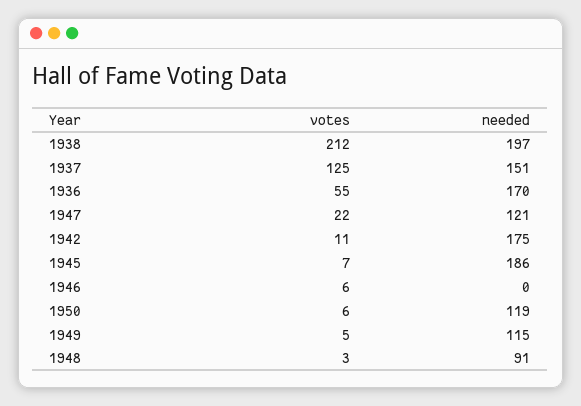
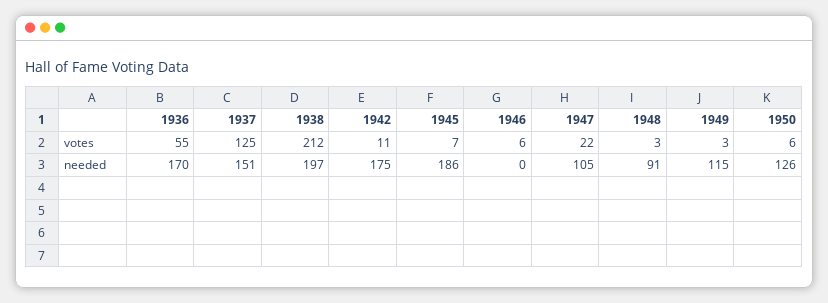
needed, 1947: 121 -> 105
needed, 1950: 119 -> 126
votes, 1949: 5 -> 3

